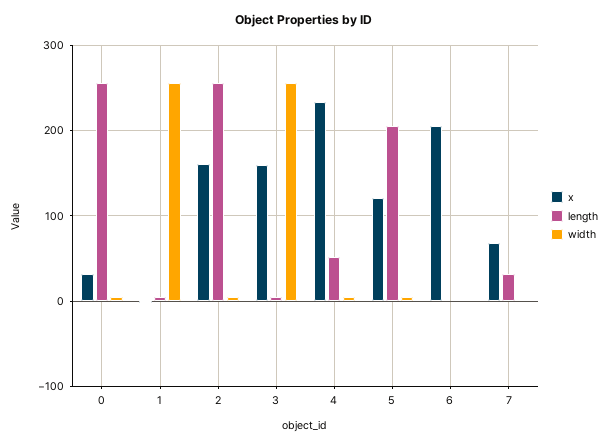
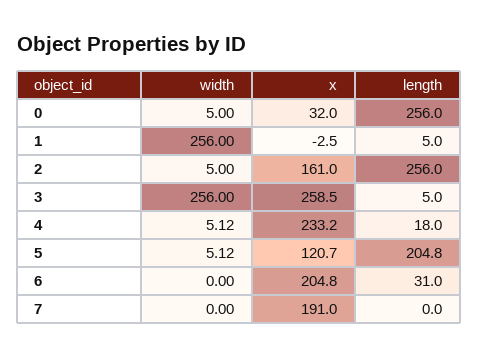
x, 3: 160 -> 258.5
length, 4: 50 -> 18
length, 6: 0 -> 31
x, 7: 70 -> 191
length, 7: 30 -> 0

